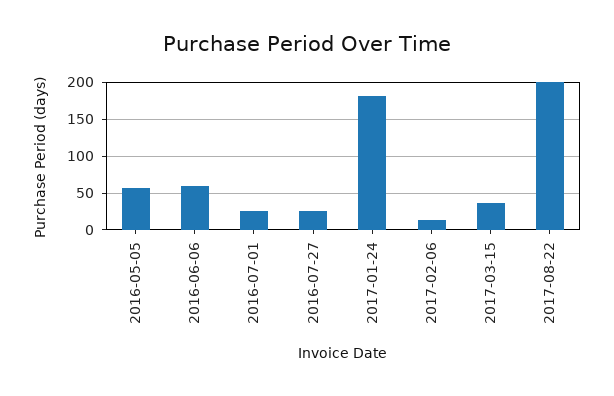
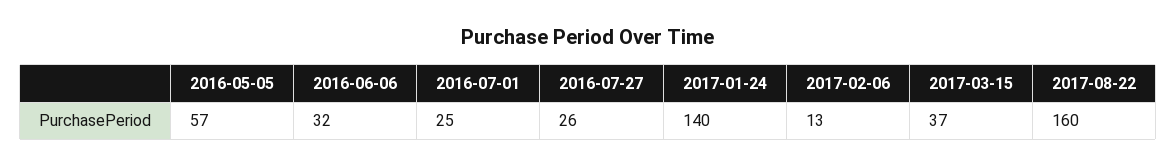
2016-06-06: 60 -> 32
2017-01-24: 180 -> 140
2017-08-22: 200 -> 160

